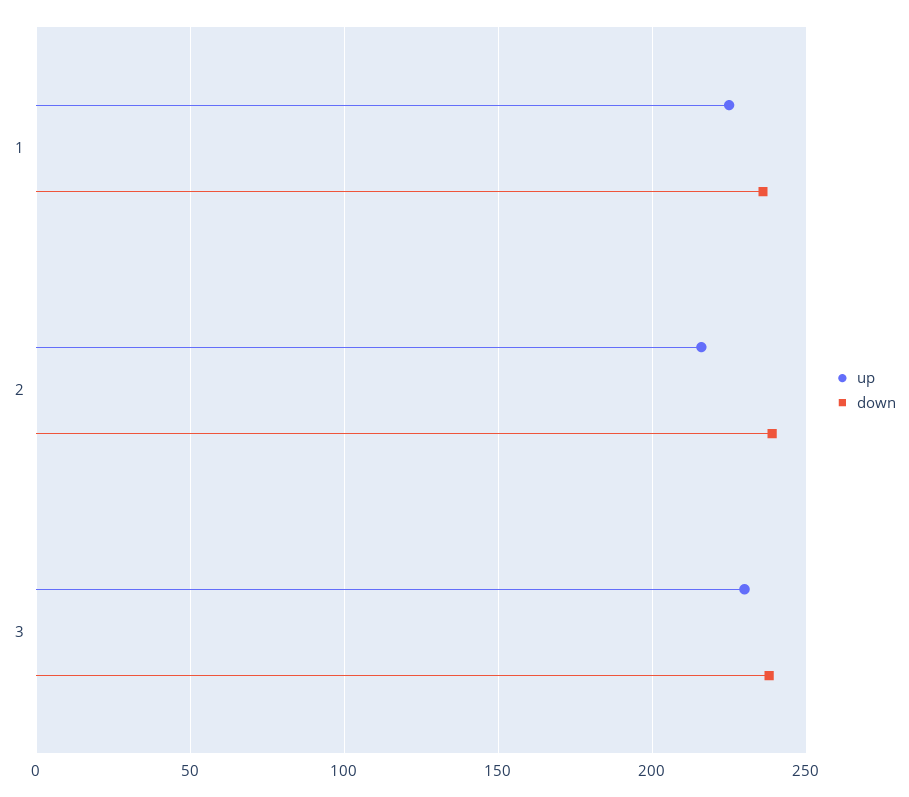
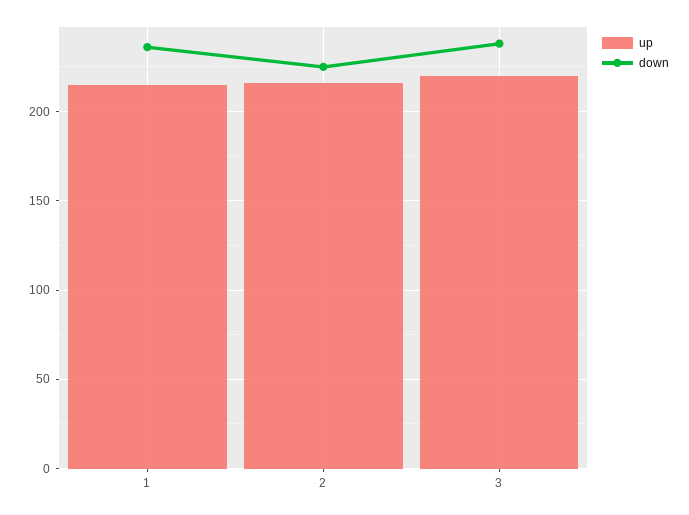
up, 1: 225 -> 215
down, 2: 240 -> 225
up, 3: 230 -> 220

